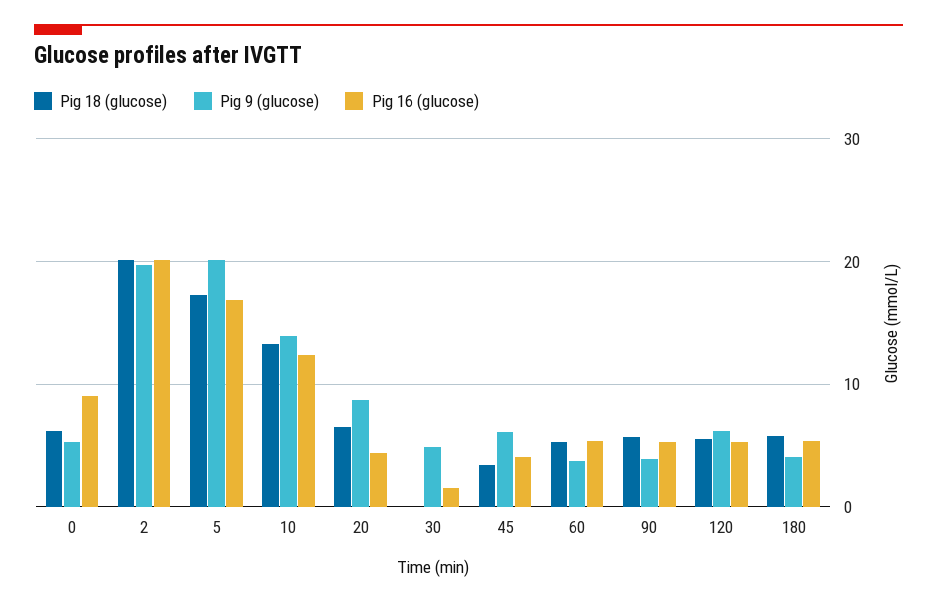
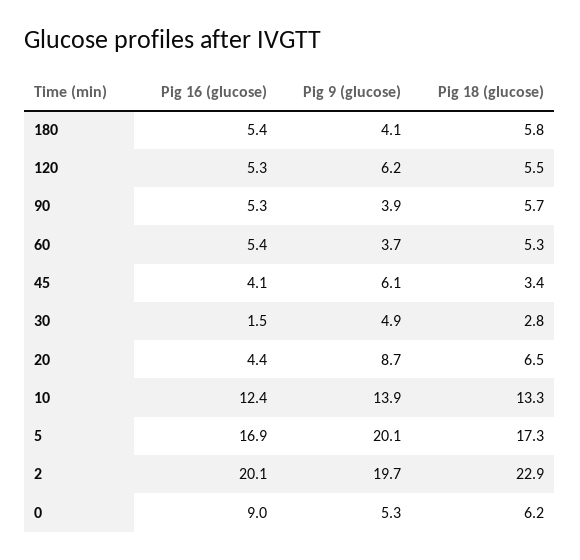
Pig 18 (glucose), 2: 20 -> 22.9
Pig 18 (glucose), 30: 0 -> 2.8

